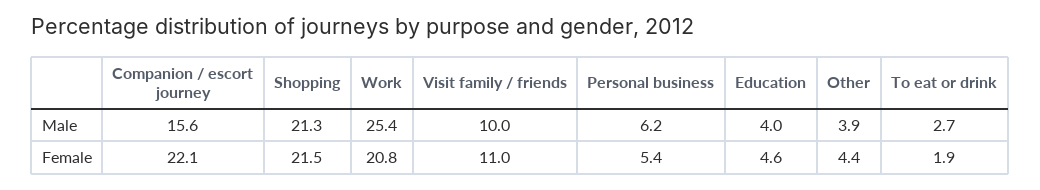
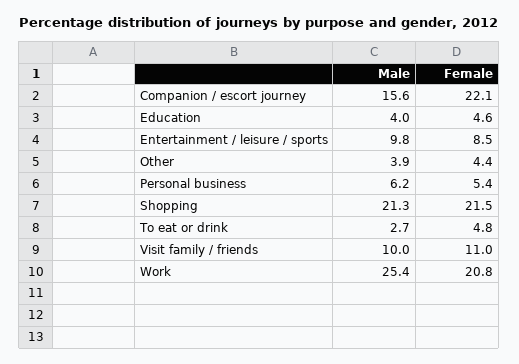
To eat or drink, Female: 1.9 -> 4.8
Entertainment / leisure / sports, Male: none -> 9.8
Entertainment / leisure / sports, Female: none -> 8.5

